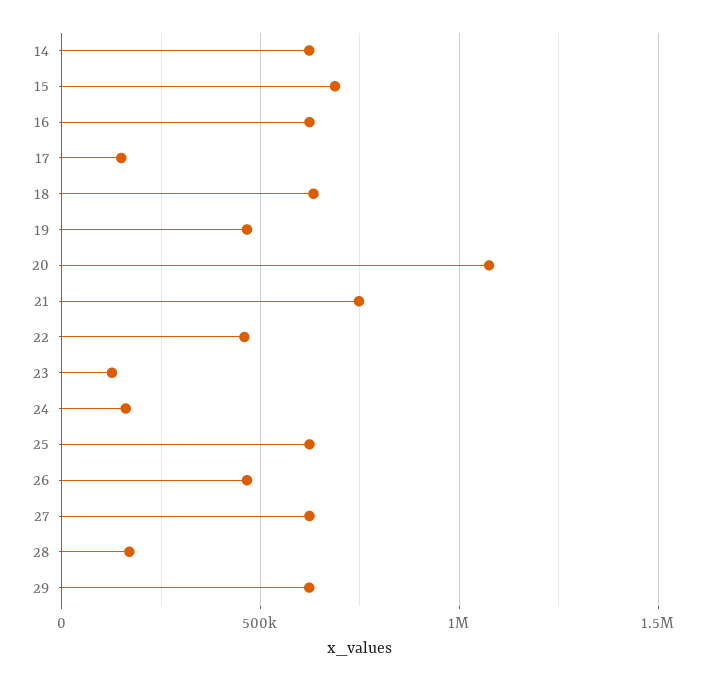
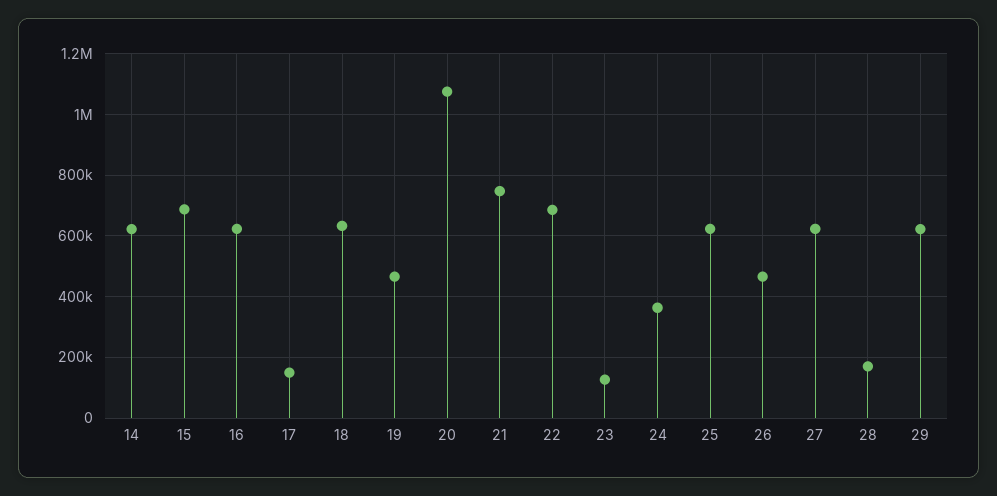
22: 450000 -> 680000
24: 150000 -> 360000

